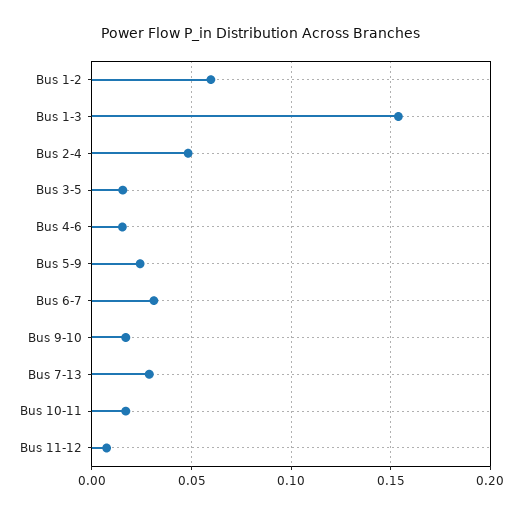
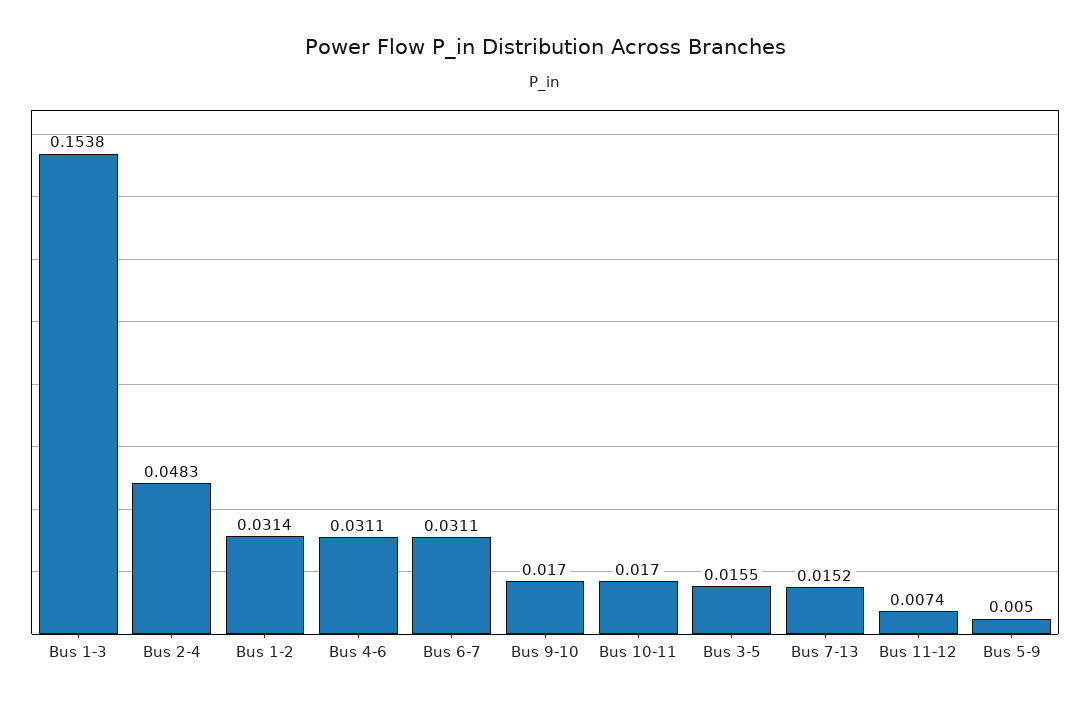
Bus 1-2: 0.06 -> 0.0314
Bus 4-6: 0.015 -> 0.0311
Bus 5-9: 0.025 -> 0.005
Bus 7-13: 0.03 -> 0.0152

